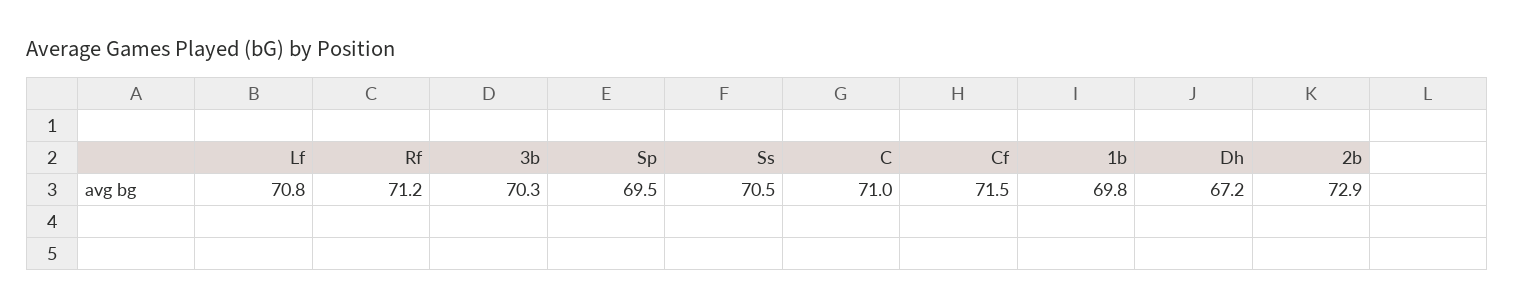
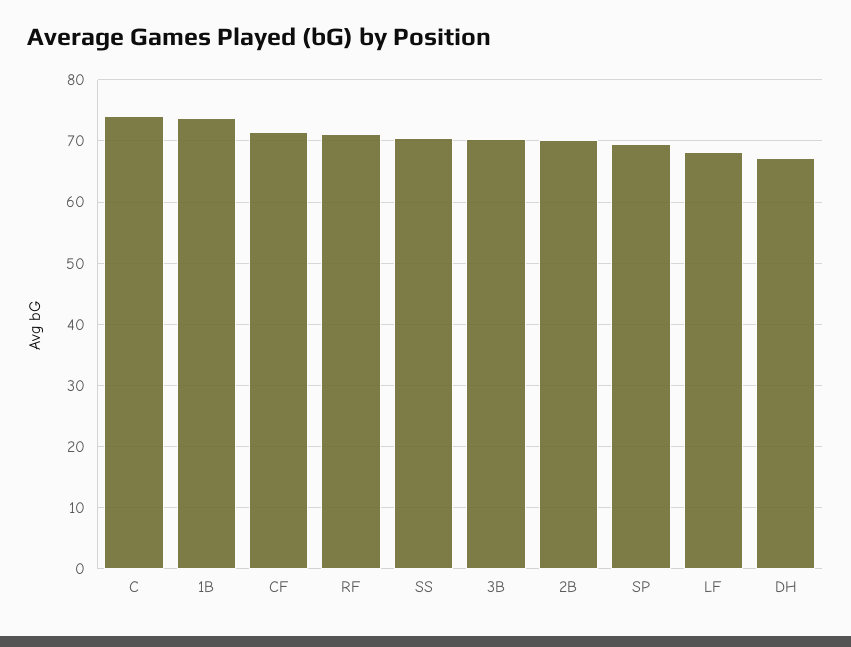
Lf: 70.8 -> 68
C: 71 -> 74
1b: 69.8 -> 74
2b: 72.9 -> 70

